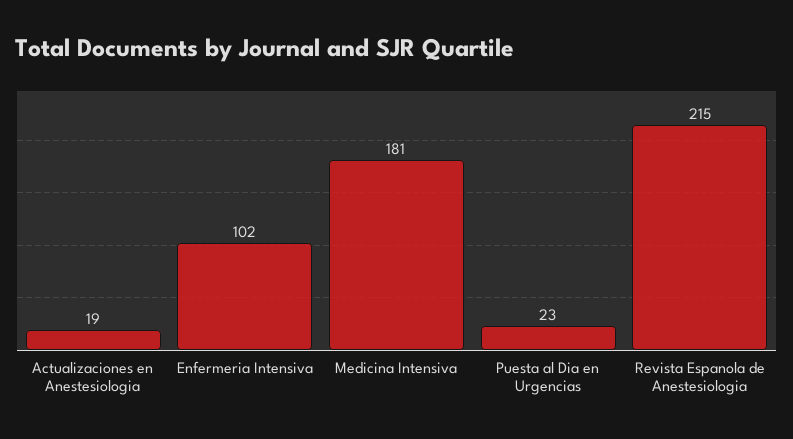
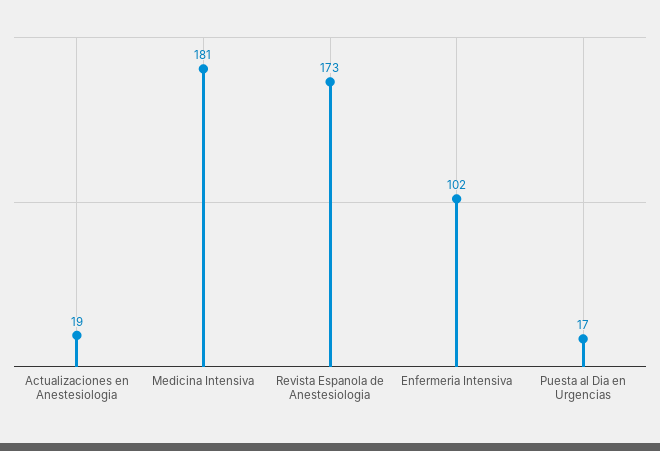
Puesta al Dia en Urgencias: 23 -> 17
Revista Espanola de Anestesiologia: 215 -> 173

